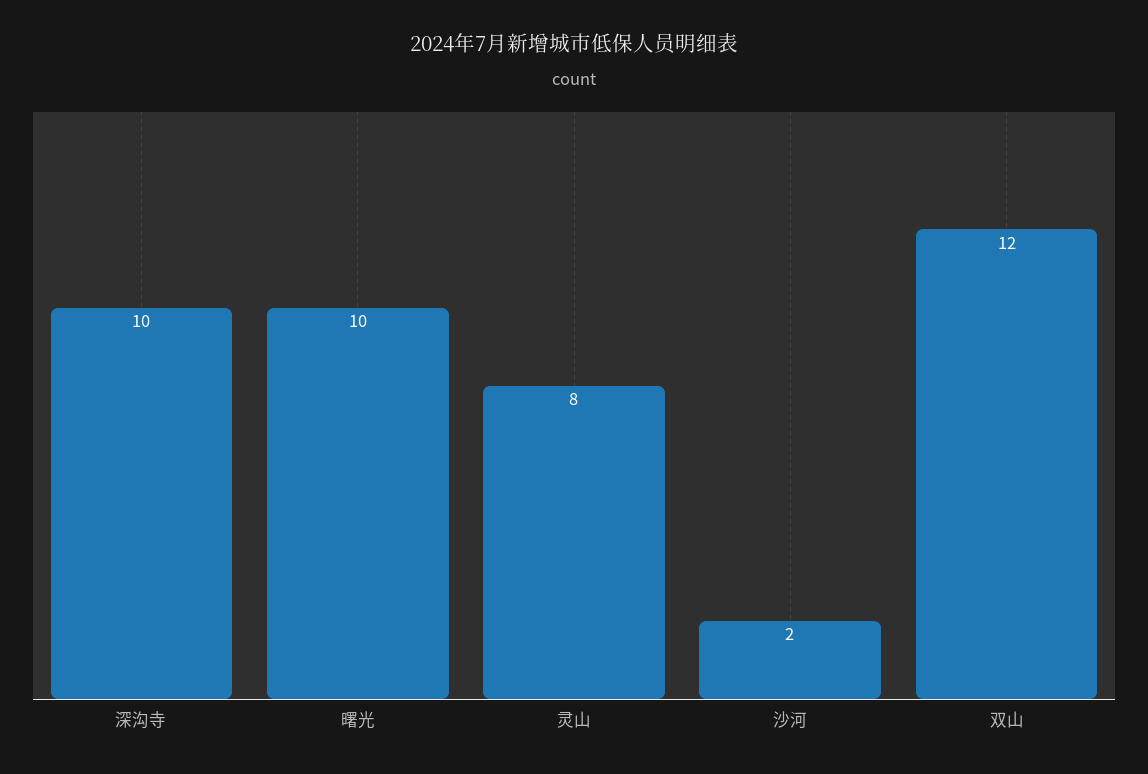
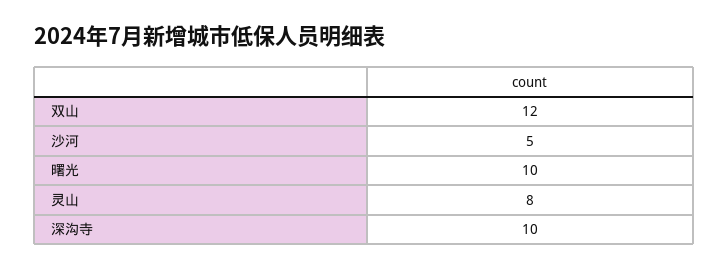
沙河: 2 -> 5

